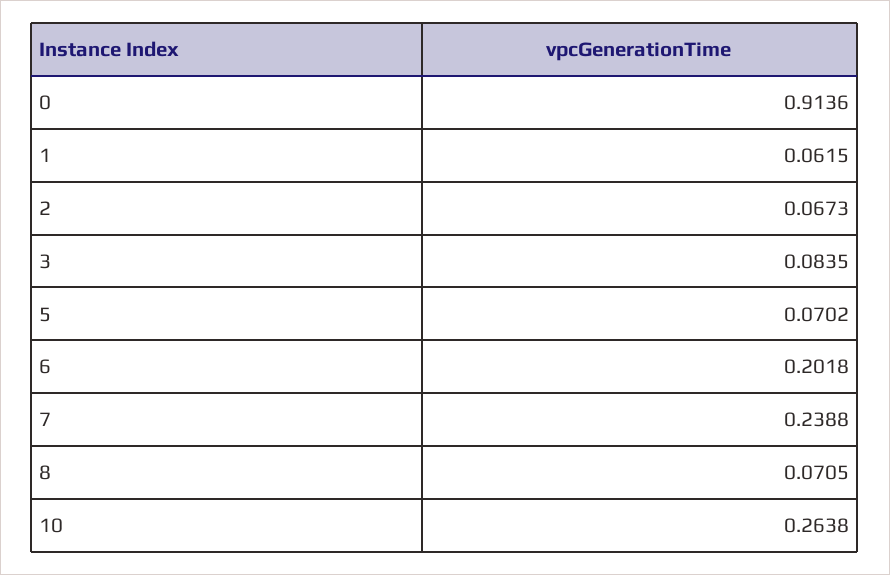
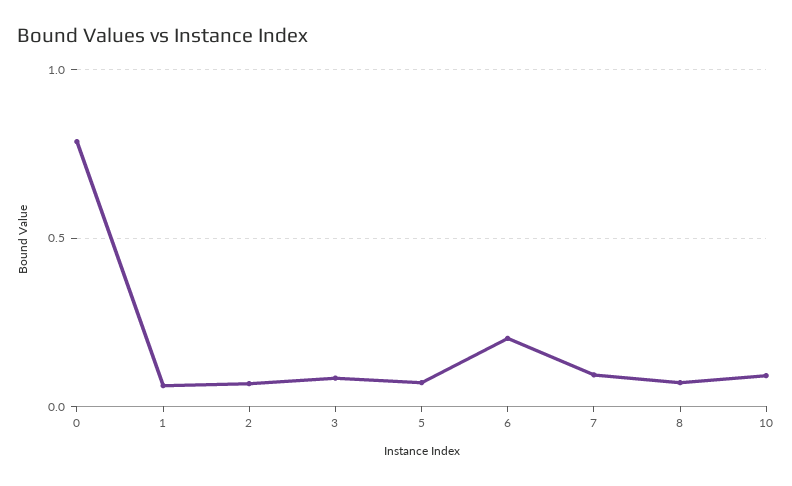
0: 0.9136 -> 0.8
7: 0.2388 -> 0.1
10: 0.2638 -> 0.1

